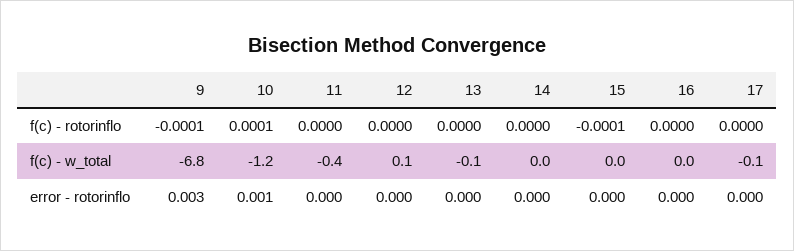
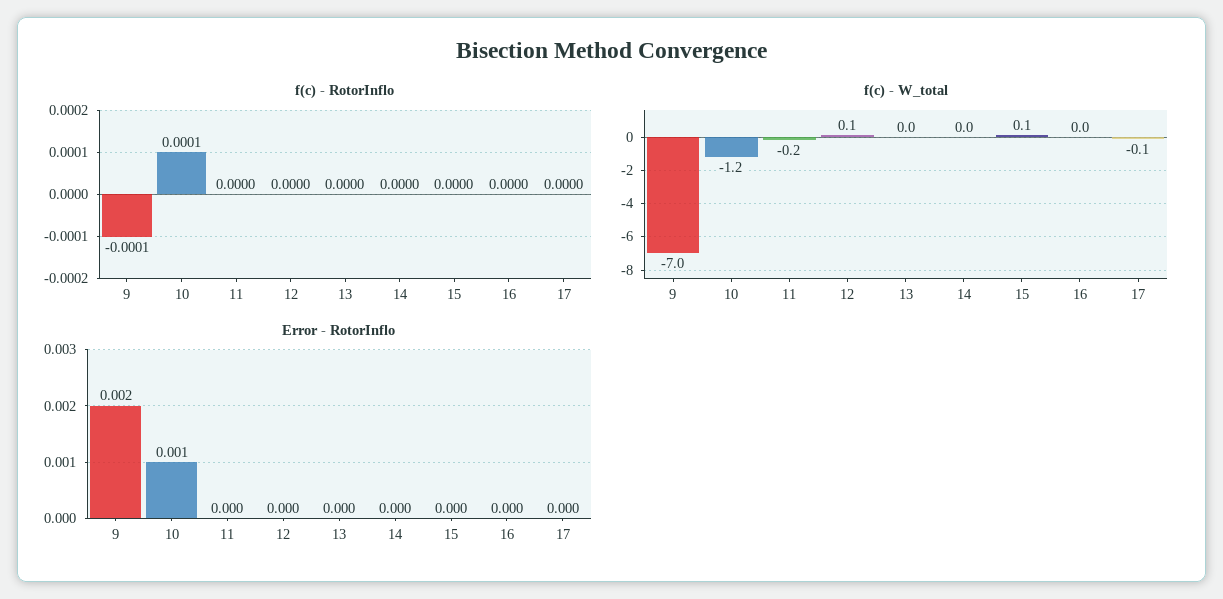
f(c) - rotorinflo, 15: -0.0001 -> 0
f(c) - w_total, 9: -6.8 -> -7
f(c) - w_total, 11: -0.4 -> -0.2
f(c) - w_total, 13: -0.1 -> 0
f(c) - w_total, 15: 0 -> 0.1
error - rotorinflo, 9: 0.003 -> 0.002

